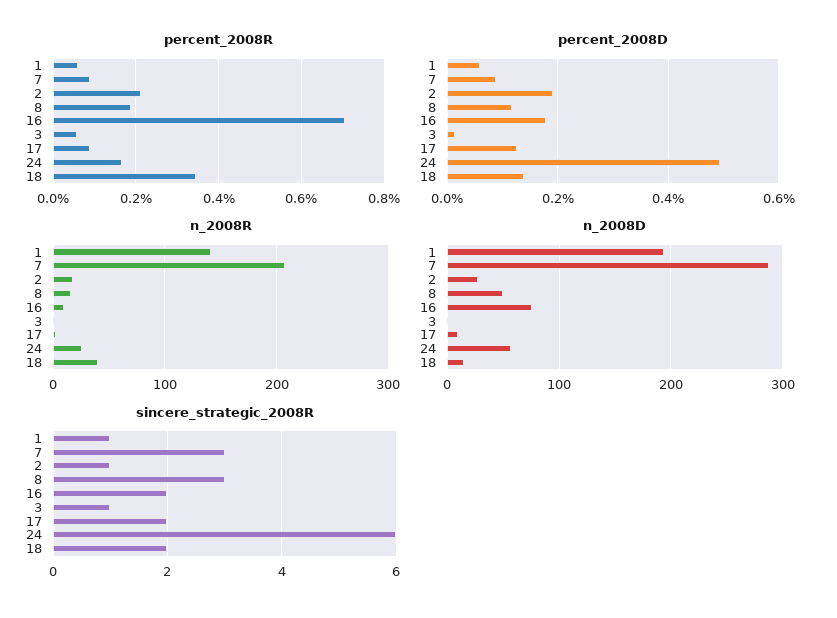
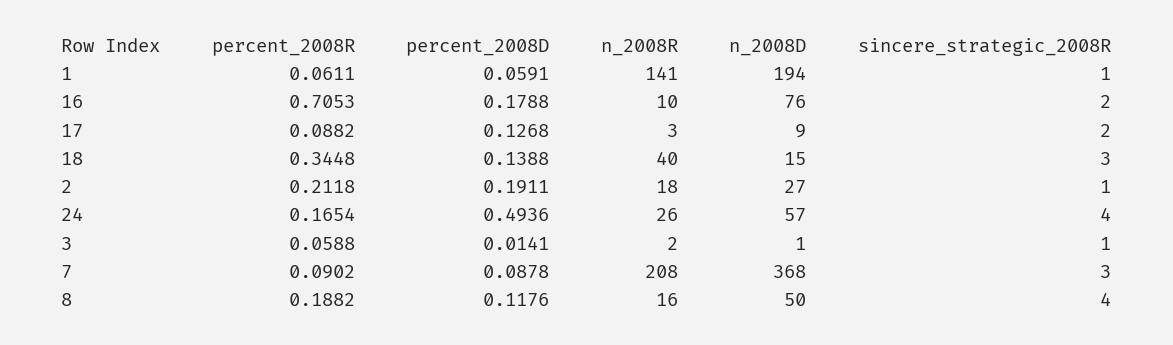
n_2008D, 7: 290 -> 368
sincere_strategic_2008R, 8: 3 -> 4
sincere_strategic_2008R, 24: 6 -> 4
sincere_strategic_2008R, 18: 2 -> 3

